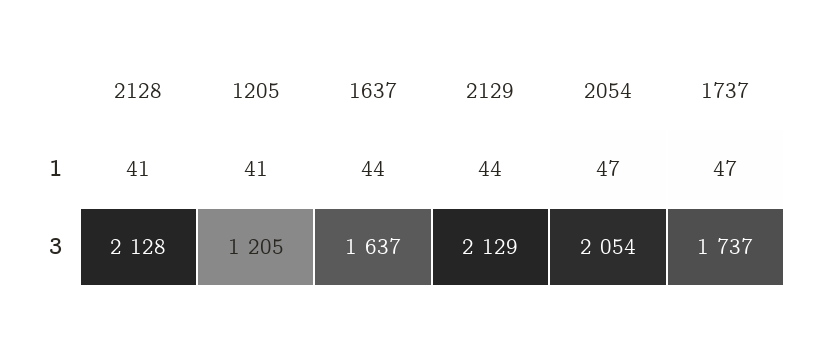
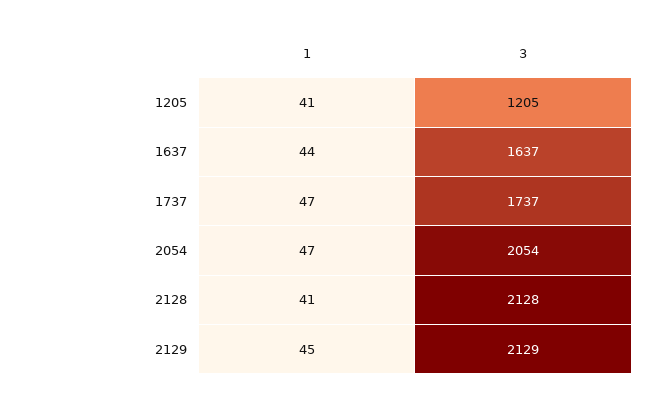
2129, 1: 44 -> 45

